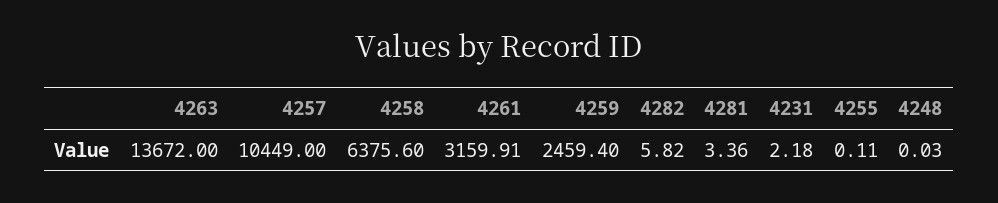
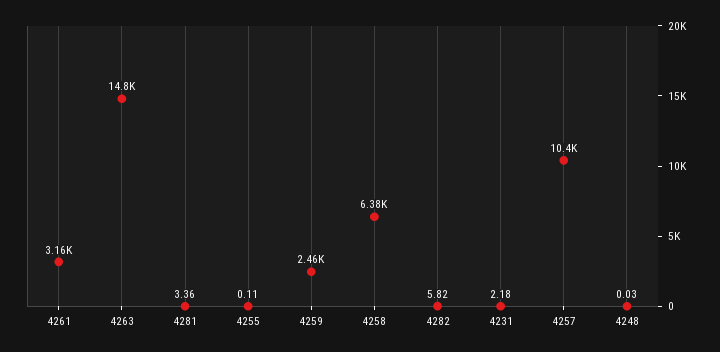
4263: 13672 -> 14800

